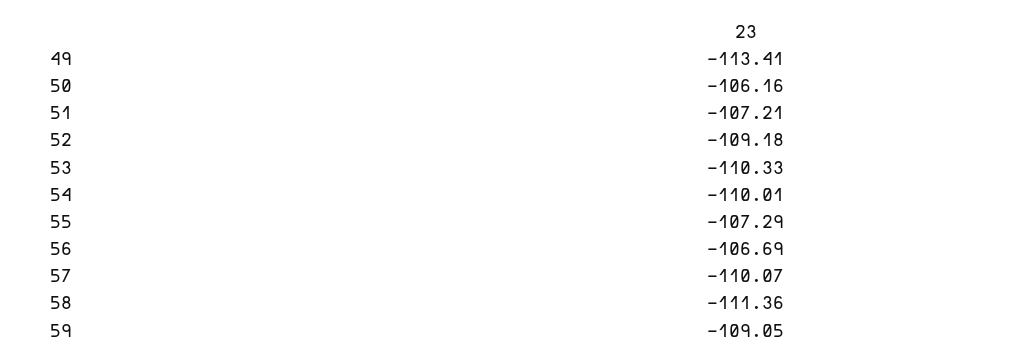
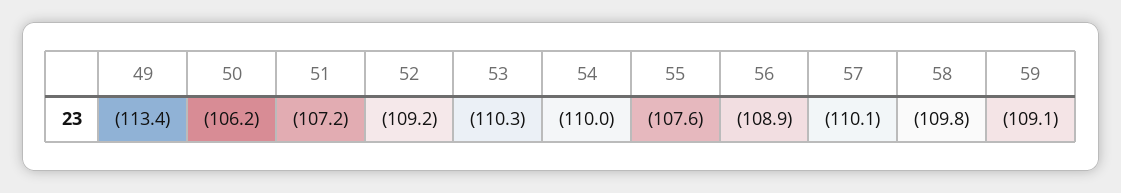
55: -107.29 -> -107.6
56: -106.69 -> -108.9
58: -111.36 -> -109.8

